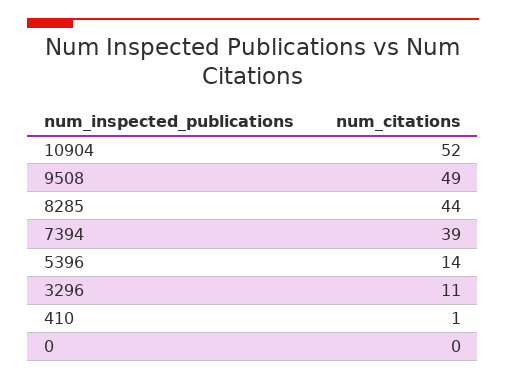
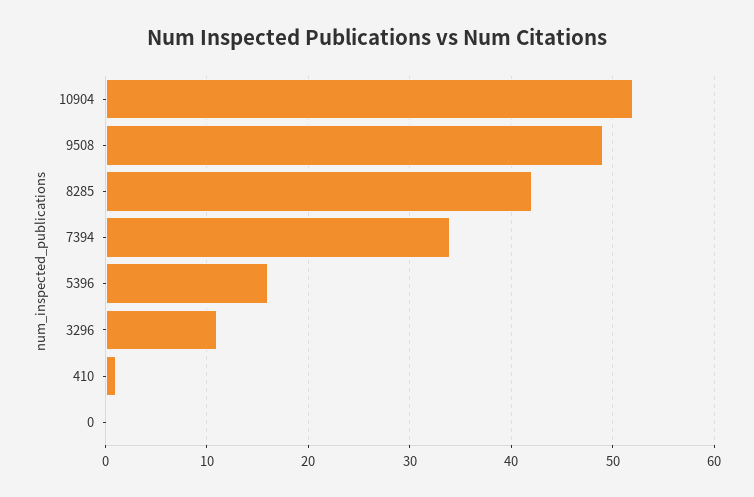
8285: 44 -> 42
7394: 39 -> 34
5396: 14 -> 16

